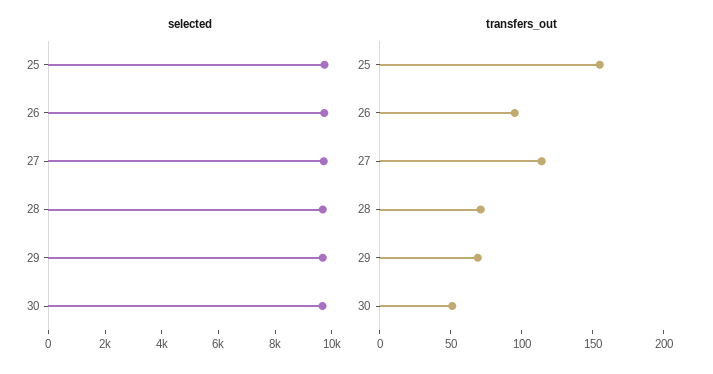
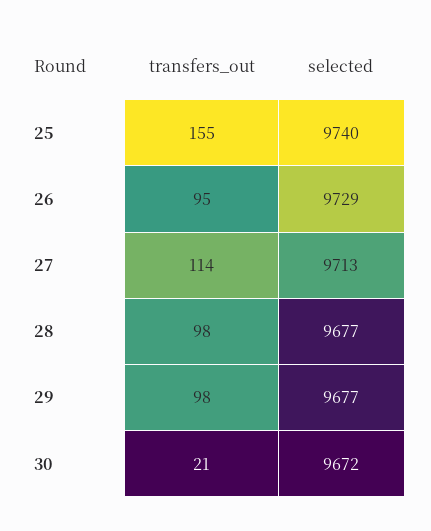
transfers_out, 28: 70 -> 98
transfers_out, 29: 70 -> 98
transfers_out, 30: 50 -> 21

